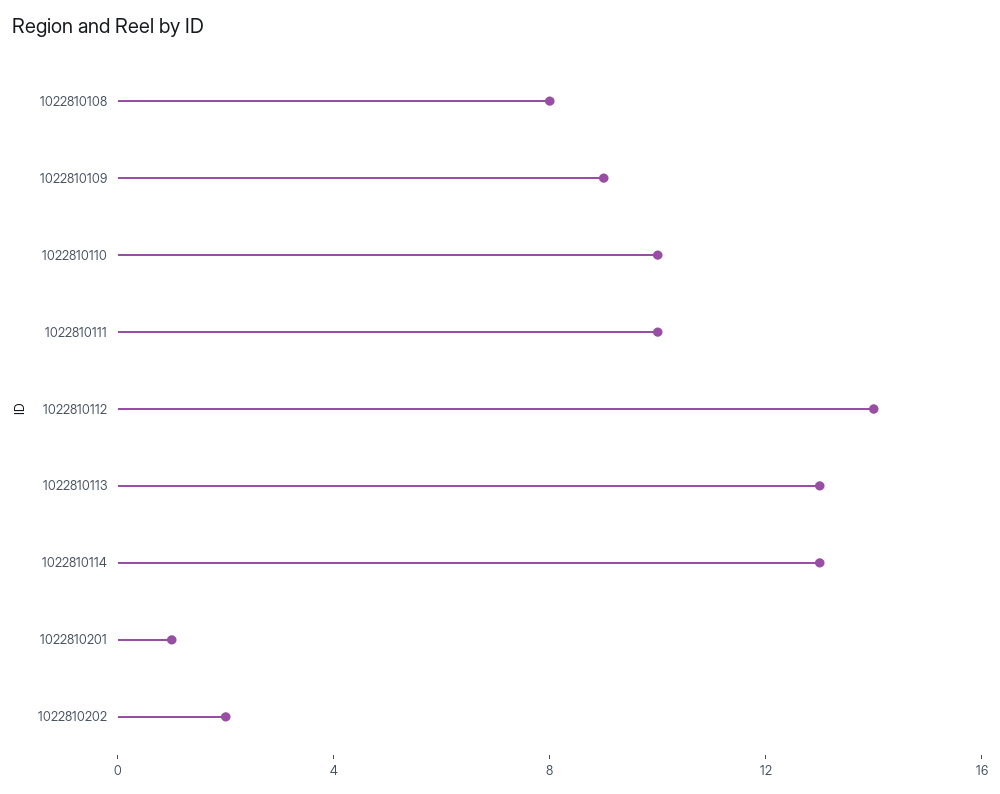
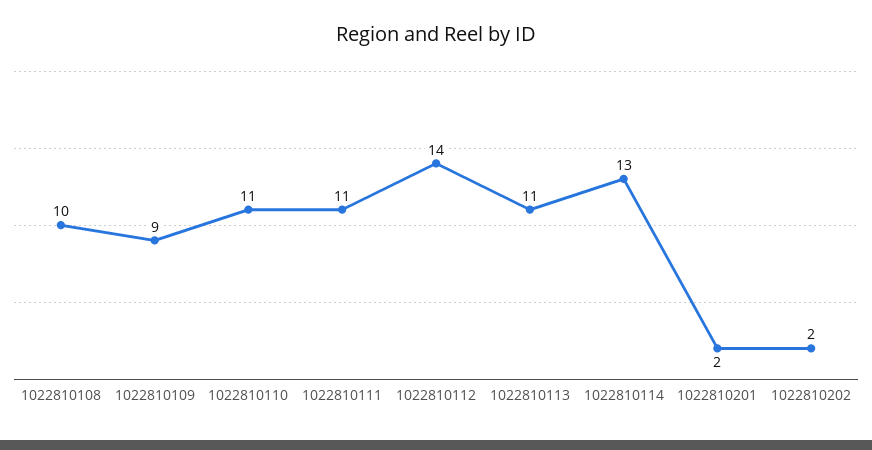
1022810108: 8 -> 10
1022810110: 10 -> 11
1022810111: 10 -> 11
1022810113: 13 -> 11
1022810201: 1 -> 2

